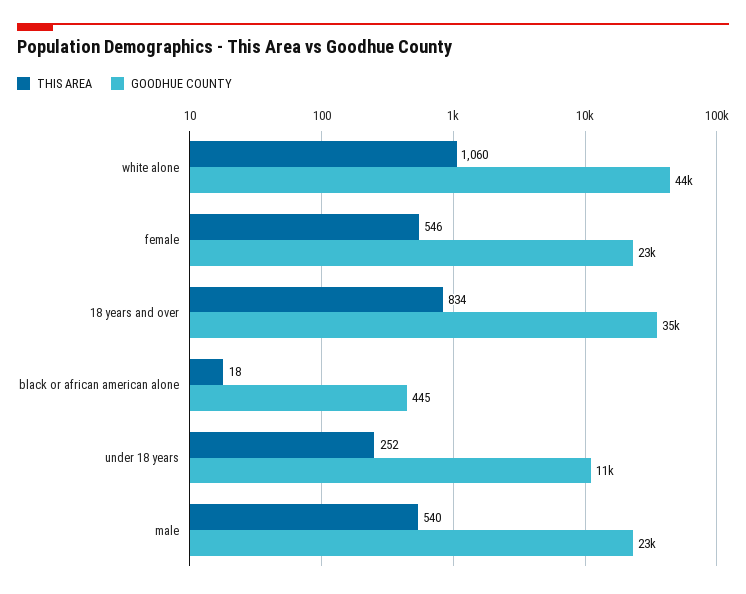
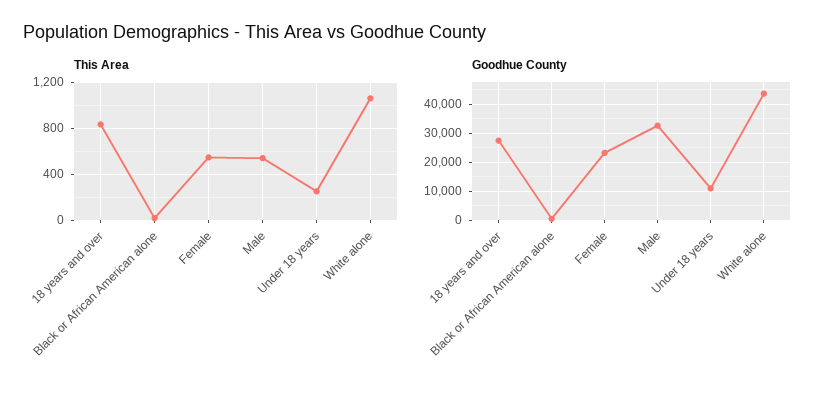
GOODHUE COUNTY, 18 years and over: 35000 -> 27500
GOODHUE COUNTY, male: 23000 -> 32500

